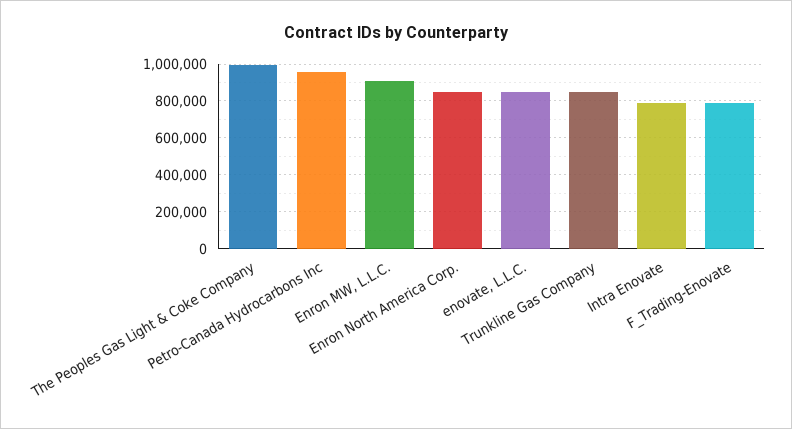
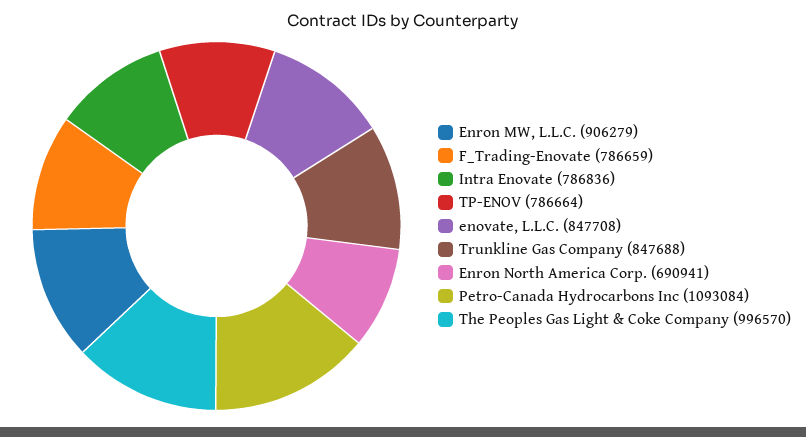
Petro-Canada Hydrocarbons Inc: 950000 -> 1093084
Enron North America Corp.: 850000 -> 690941
TP-ENOV: none -> 786664

